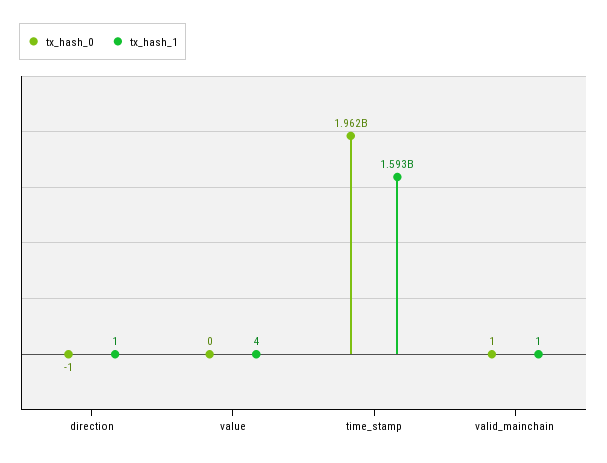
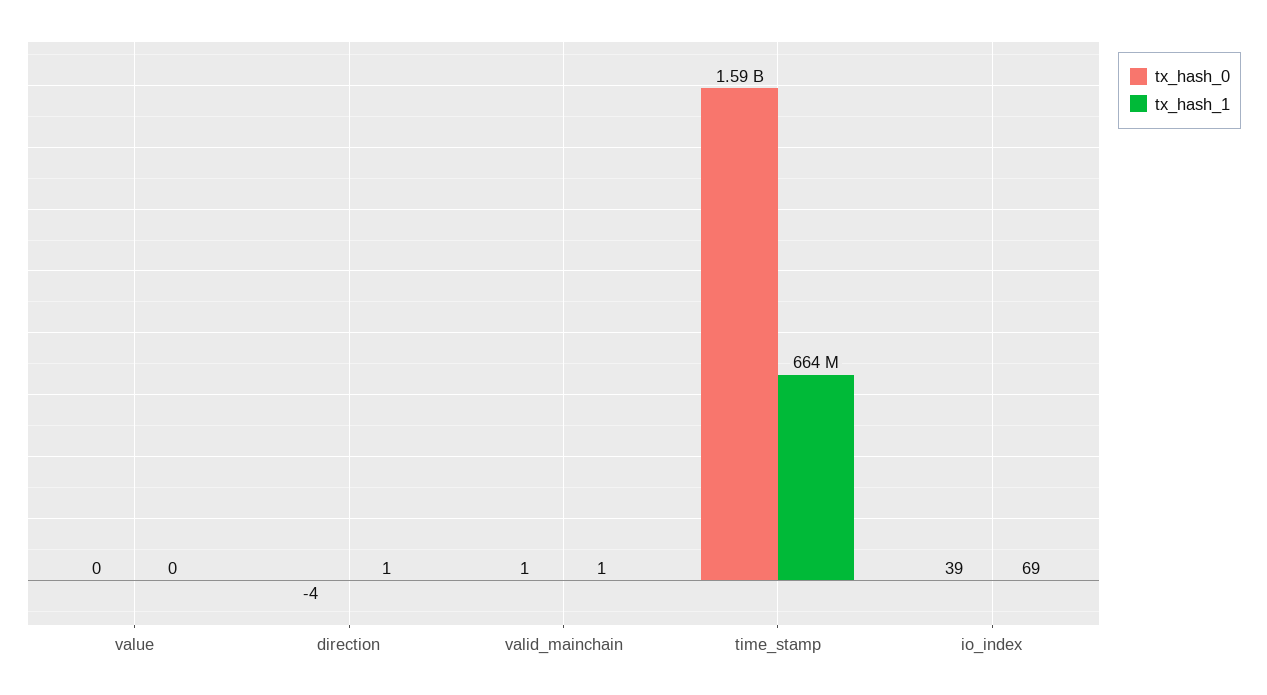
tx_hash_0, direction: -1 -> -4
tx_hash_1, value: 4 -> 0
tx_hash_0, time_stamp: 1962000000 -> 1590000000
tx_hash_1, time_stamp: 1593000000 -> 664000000
tx_hash_0, io_index: none -> 39
tx_hash_1, io_index: none -> 69

